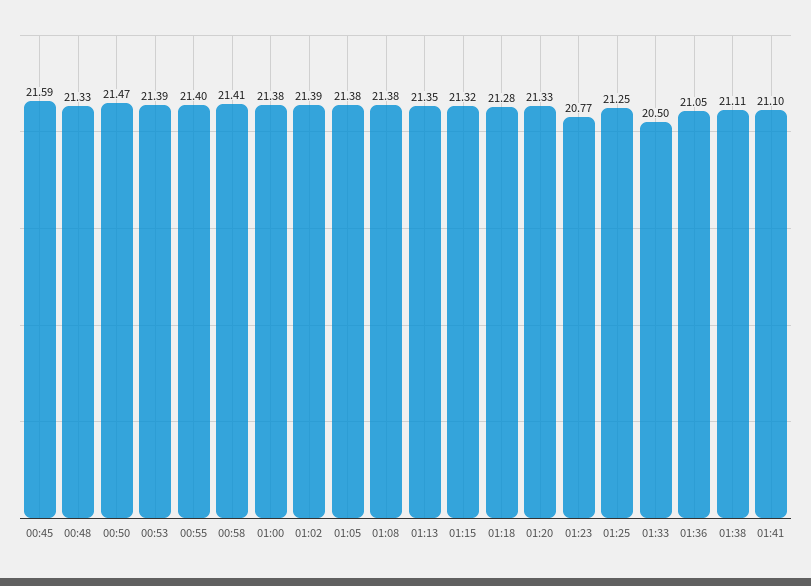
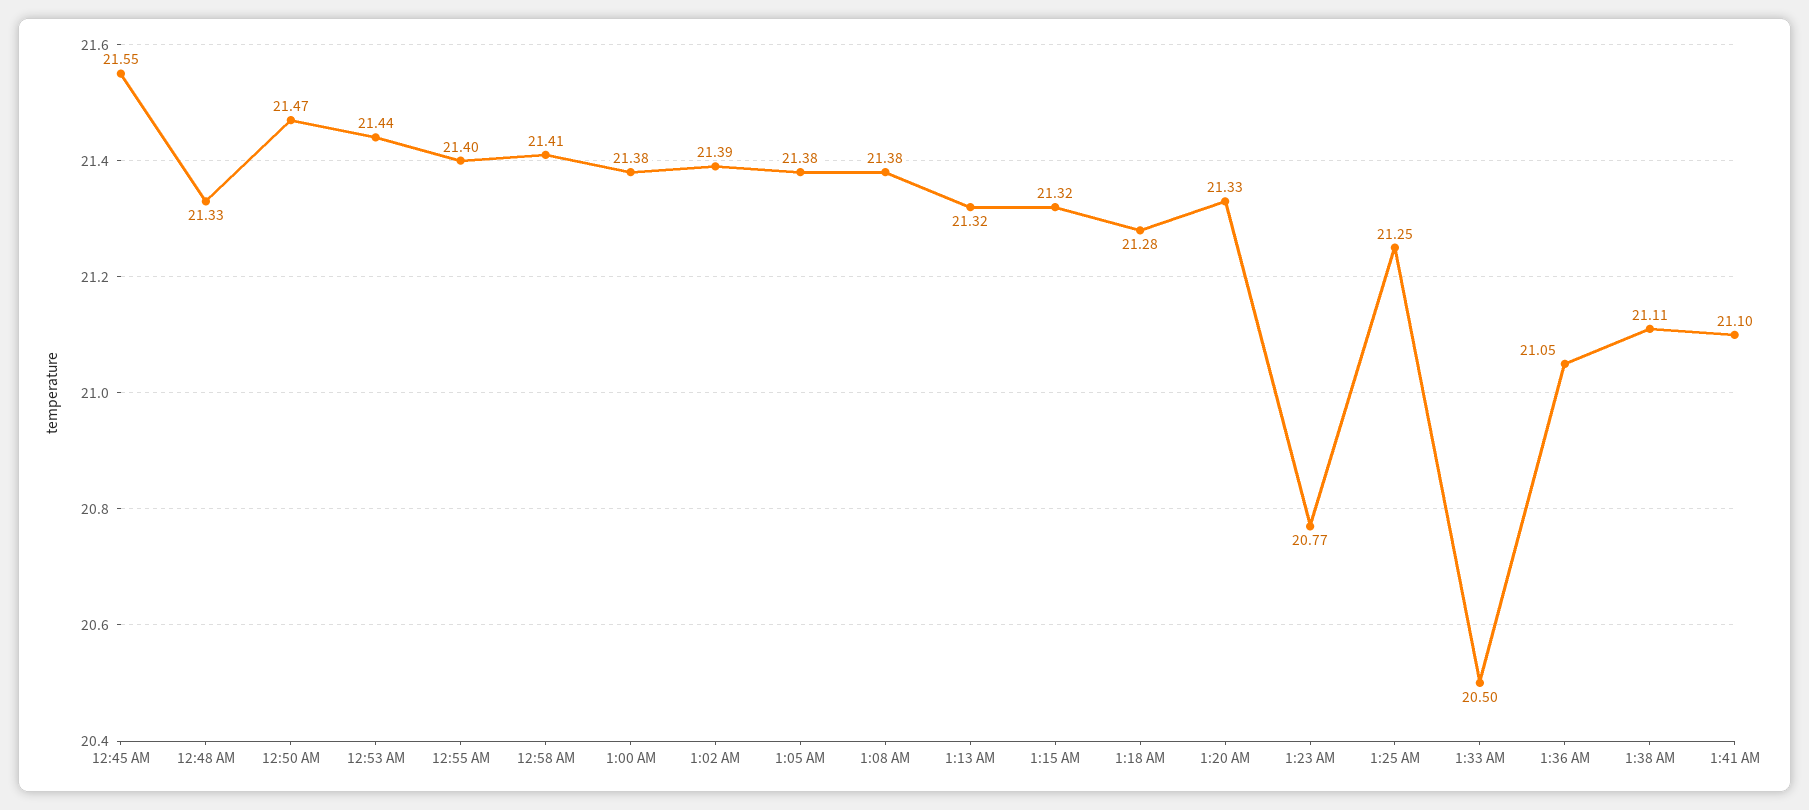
00:45: 21.59 -> 21.55
00:53: 21.39 -> 21.44
01:13: 21.35 -> 21.32

